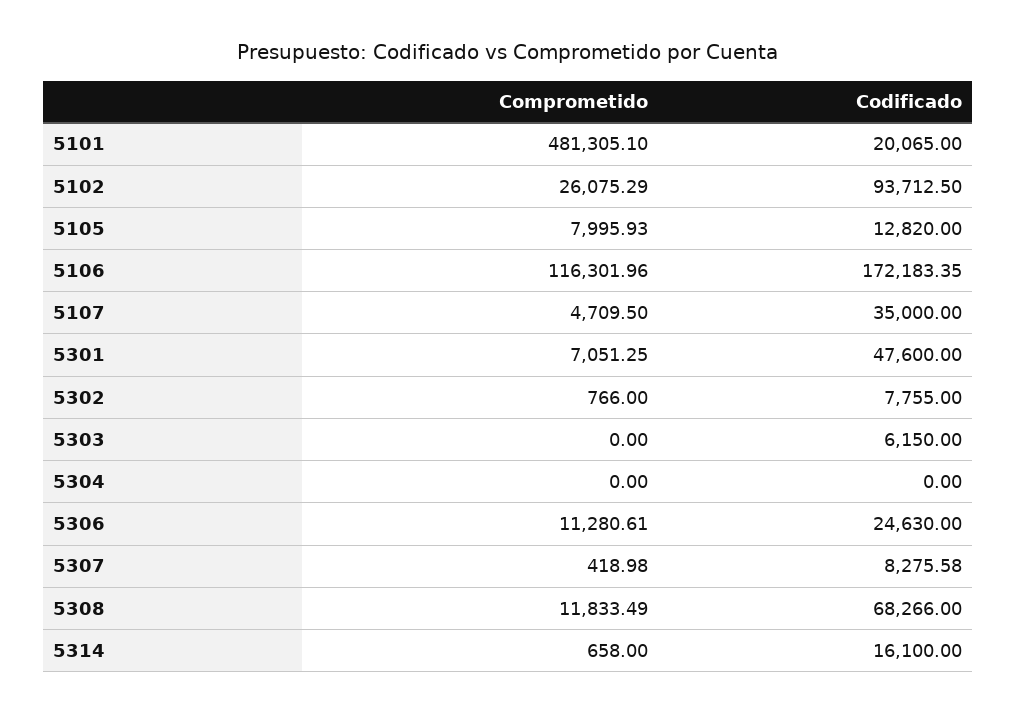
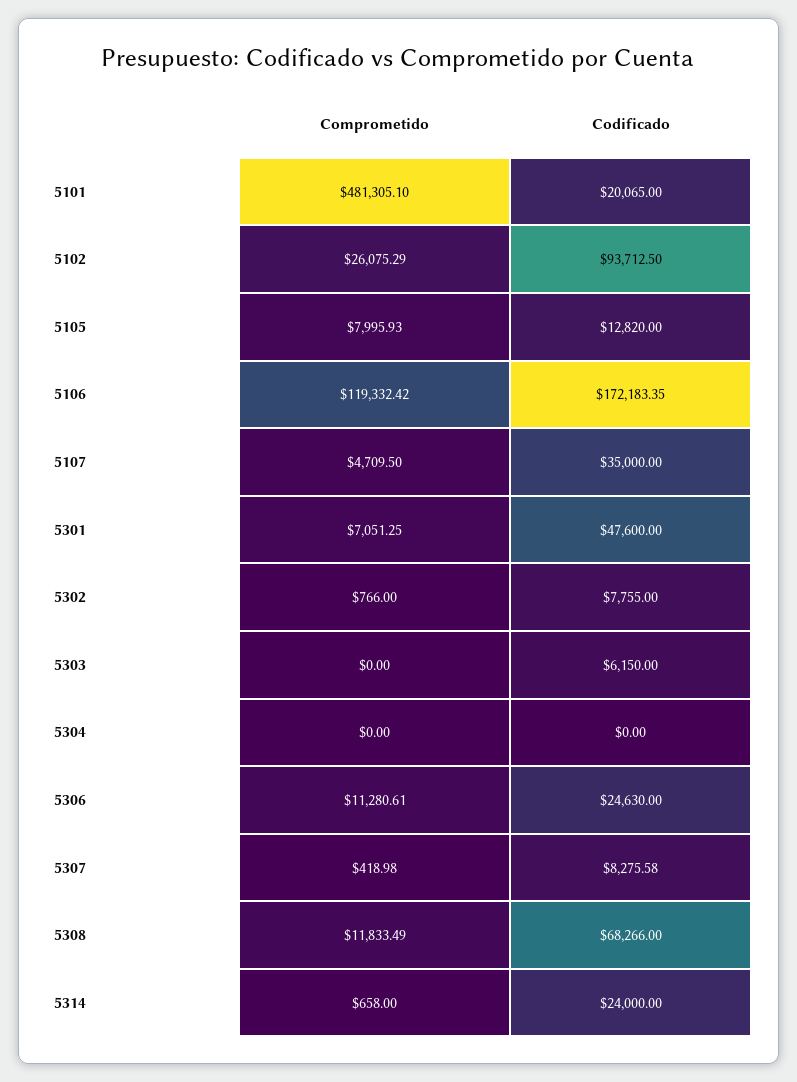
Comprometido, 5106: 116301.96 -> 119332.42
Codificado, 5314: 16100 -> 24000

